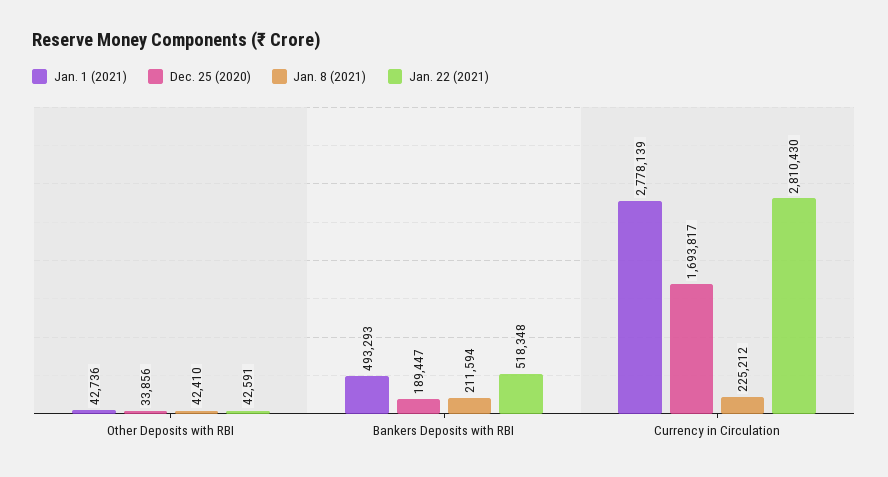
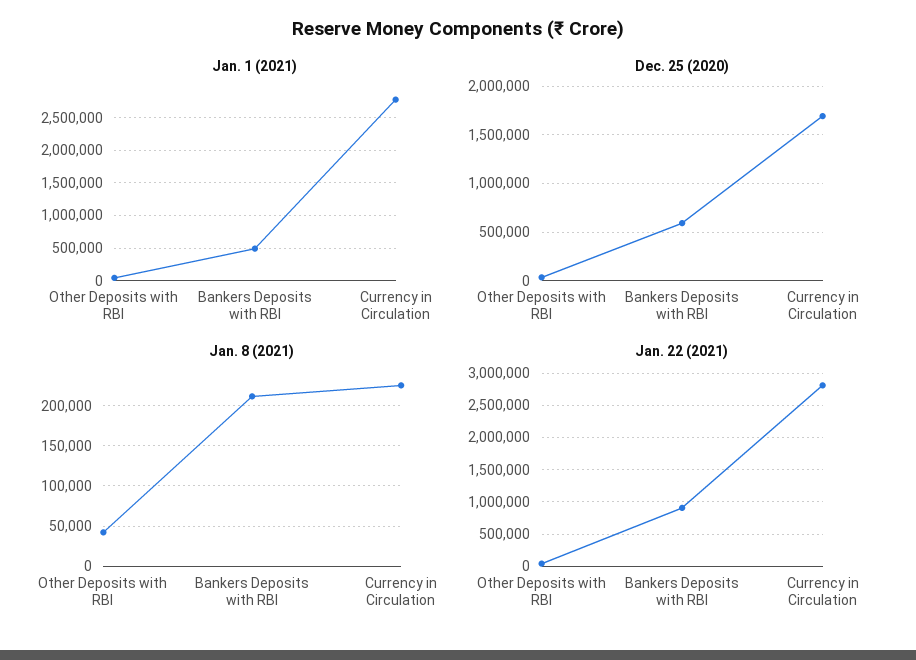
Dec. 25 (2020), Bankers Deposits with RBI: 189447 -> 600000
Jan. 22 (2021), Bankers Deposits with RBI: 518348 -> 900000

